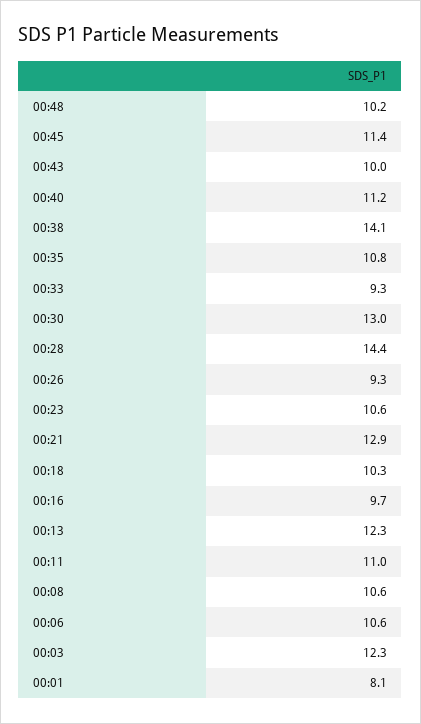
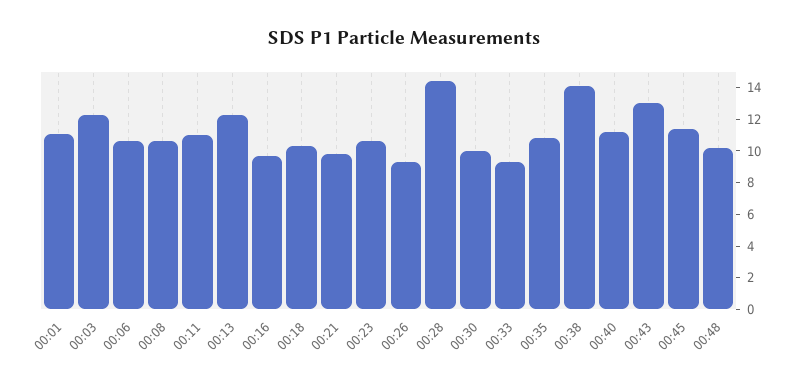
00:43: 10 -> 13
00:30: 13 -> 10
00:21: 12.9 -> 10
00:01: 8.1 -> 11

